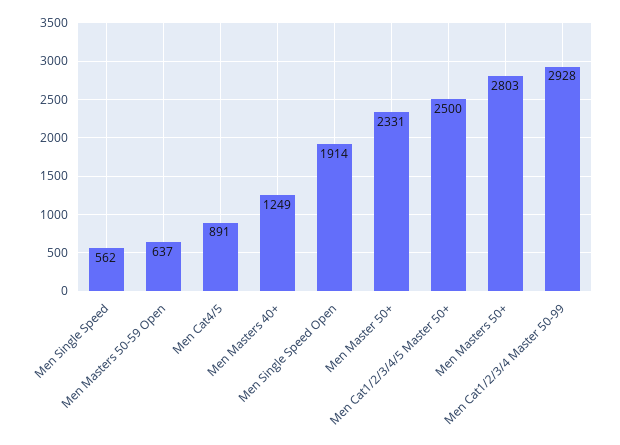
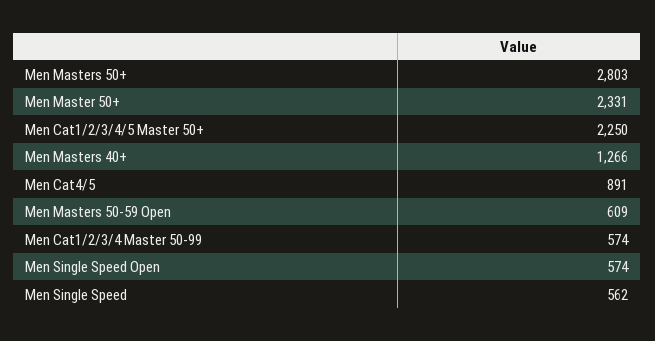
Men Masters 50-59 Open: 637 -> 609
Men Masters 40+: 1249 -> 1266
Men Single Speed Open: 1914 -> 574
Men Cat1/2/3/4/5 Master 50+: 2500 -> 2250
Men Cat1/2/3/4 Master 50-99: 2928 -> 574

